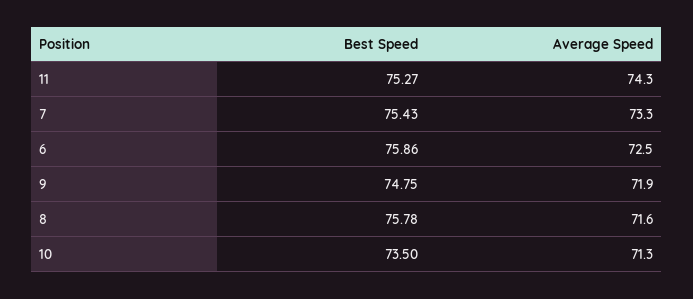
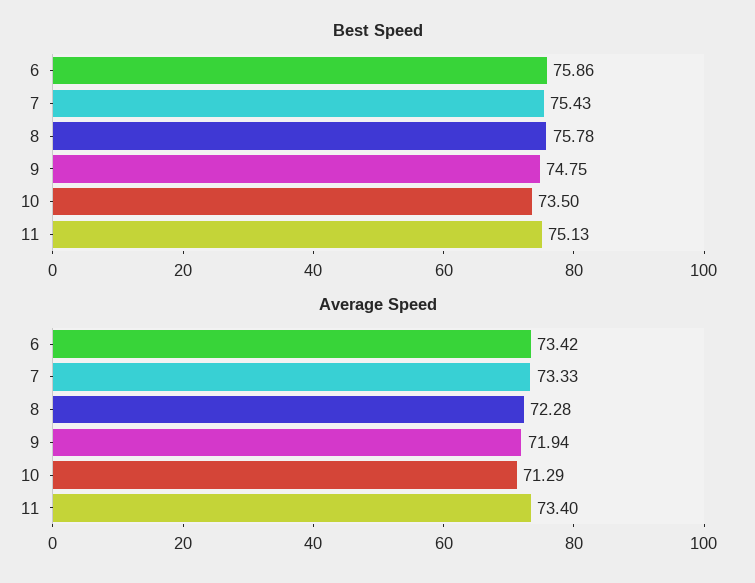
Best Speed, 11: 75.27 -> 75.13
Average Speed, 11: 74.3 -> 73.4
Average Speed, 6: 72.5 -> 73.42
Average Speed, 8: 71.6 -> 72.28

